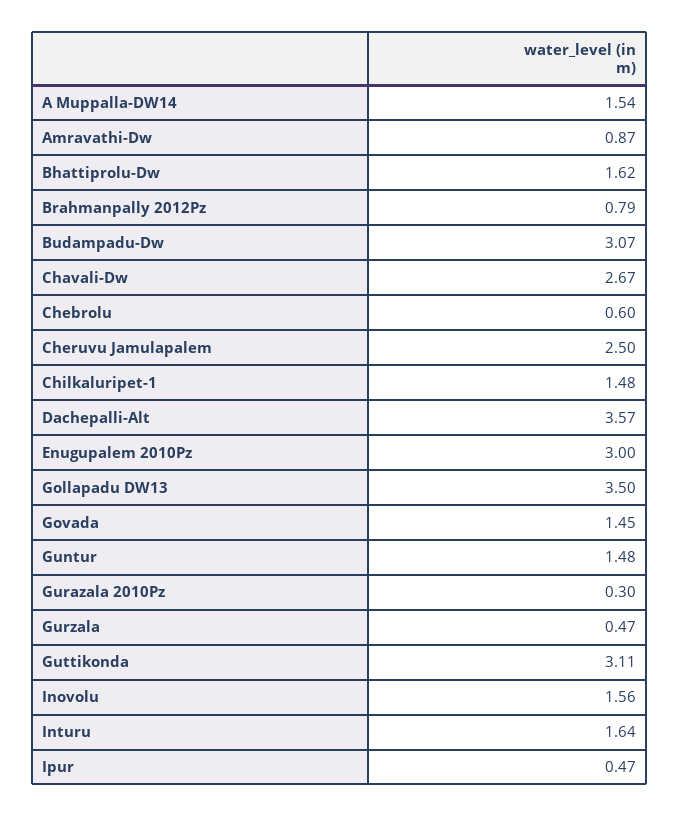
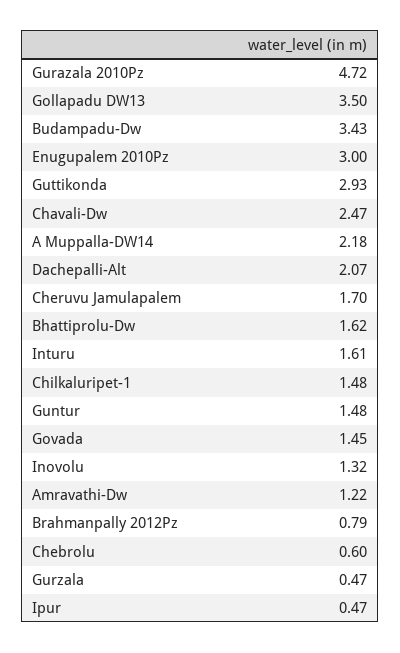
A Muppalla-DW14: 1.54 -> 2.18
Amravathi-Dw: 0.87 -> 1.22
Budampadu-Dw: 3.07 -> 3.43
Chavali-Dw: 2.67 -> 2.47
Cheruvu Jamulapalem: 2.5 -> 1.7
Dachepalli-Alt: 3.57 -> 2.07
Gurazala 2010Pz: 0.3 -> 4.72
Guttikonda: 3.11 -> 2.93
Inovolu: 1.56 -> 1.32
Inturu: 1.64 -> 1.61

